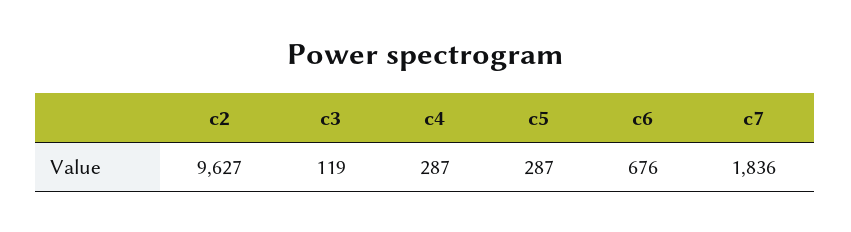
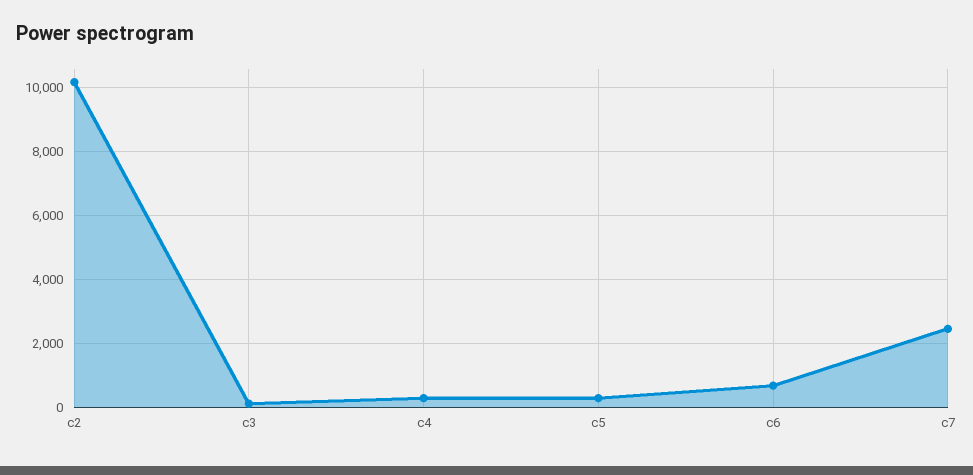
c2: 9627 -> 10200
c7: 1836 -> 2400

